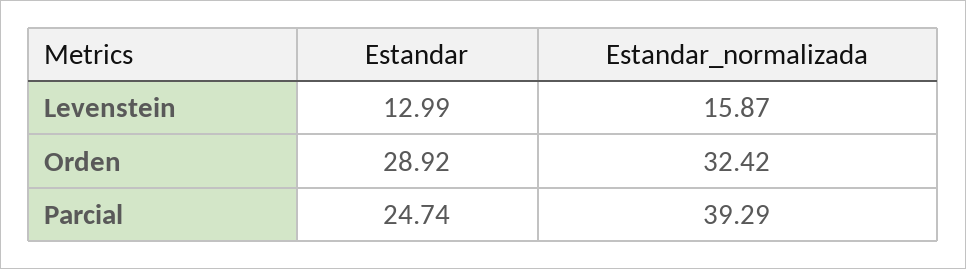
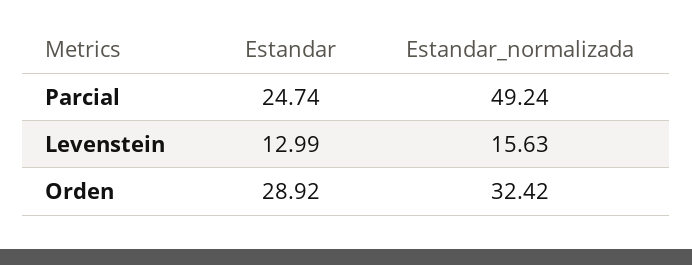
Estandar_normalizada, Levenstein: 15.87 -> 15.63
Estandar_normalizada, Parcial: 39.29 -> 49.24

